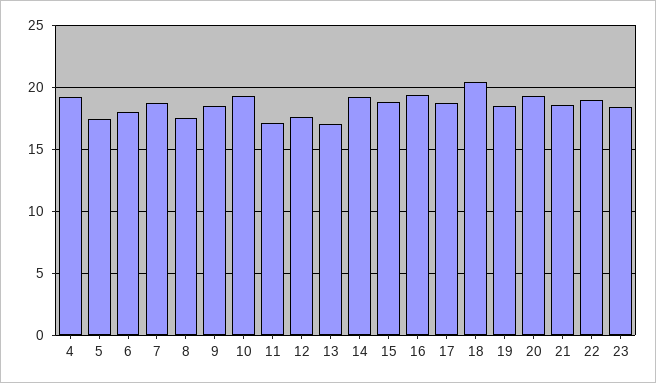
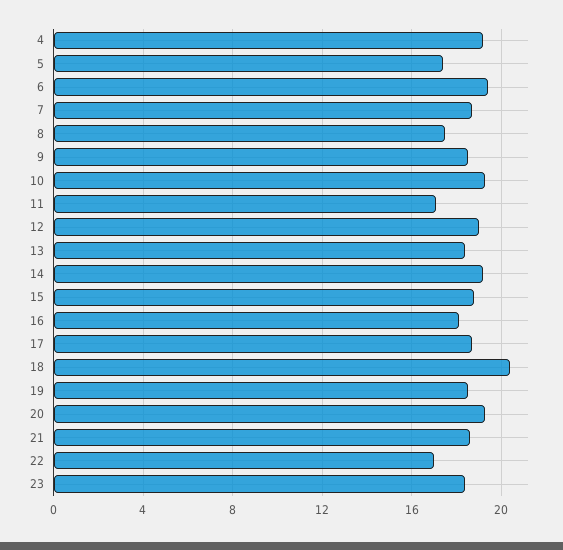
6: 18 -> 19.5
12: 17.5 -> 19
13: 17 -> 18.5
16: 19.5 -> 18
22: 19 -> 17

